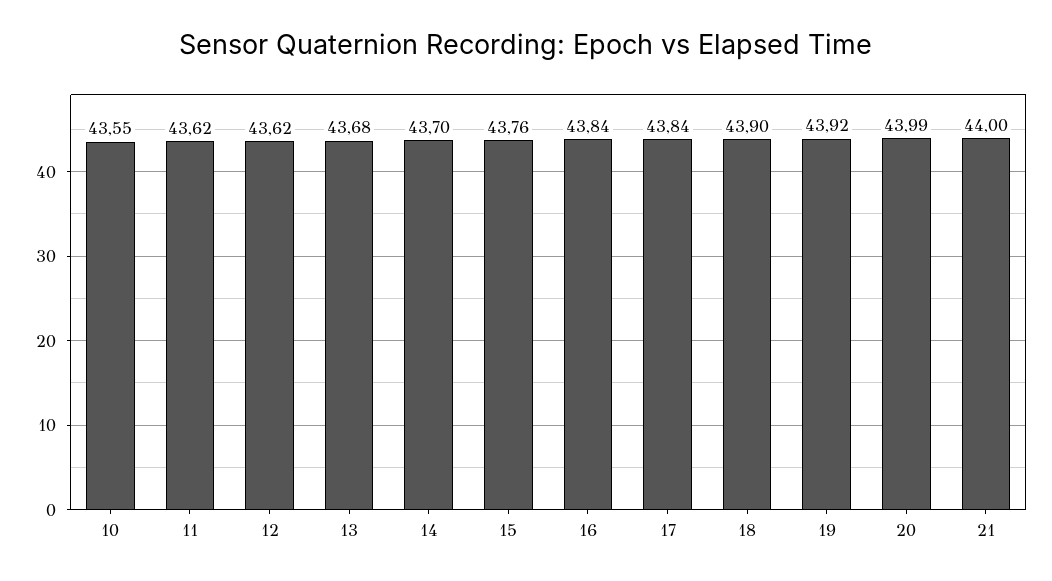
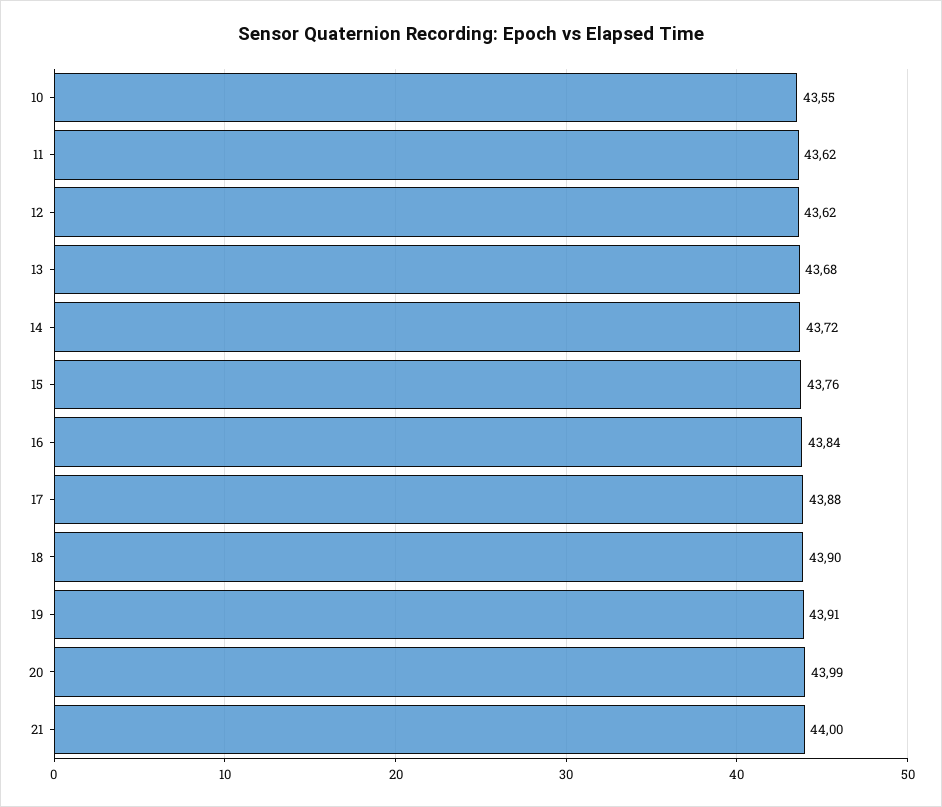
14: 43.7 -> 43.72
17: 43.84 -> 43.88
19: 43.92 -> 43.91

